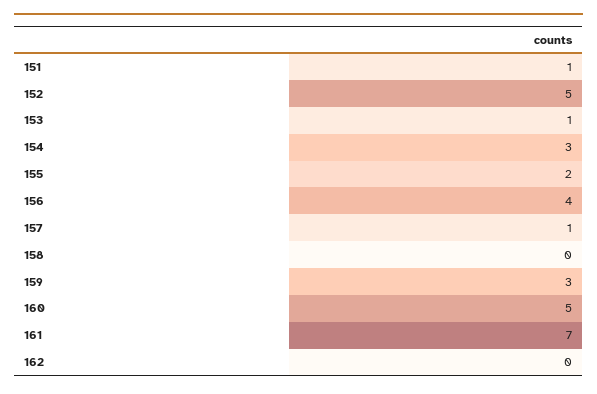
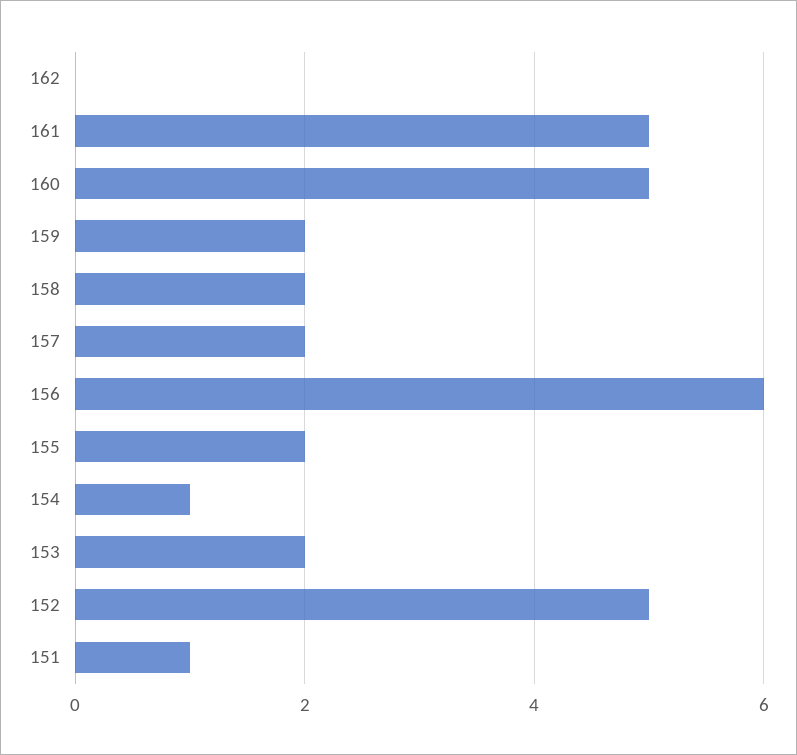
153: 1 -> 2
154: 3 -> 1
156: 4 -> 6
157: 1 -> 2
158: 0 -> 2
159: 3 -> 2
161: 7 -> 5

